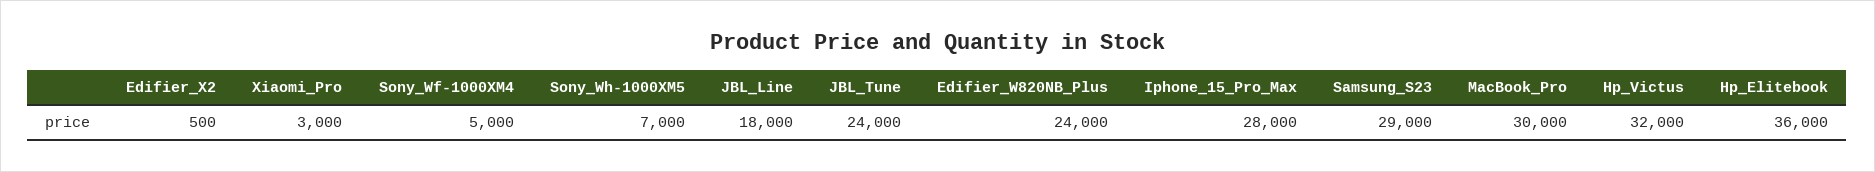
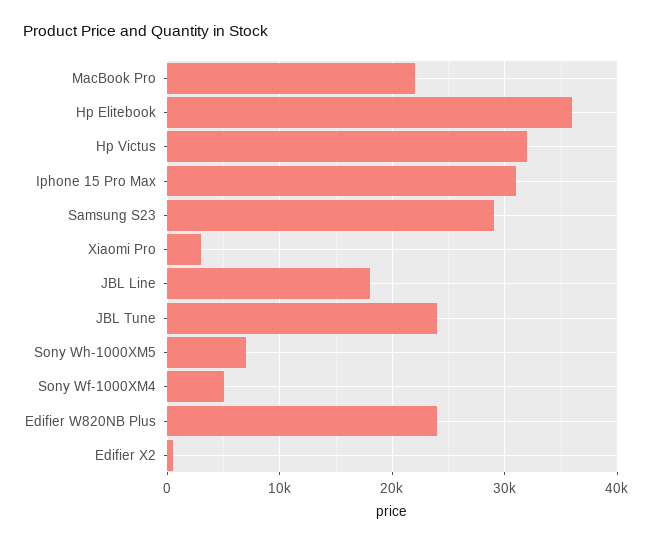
Iphone_15_Pro_Max: 28000 -> 31000
MacBook_Pro: 30000 -> 22000

